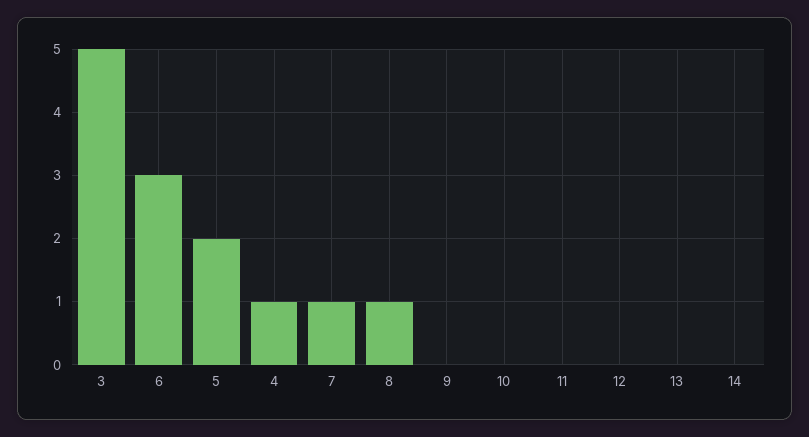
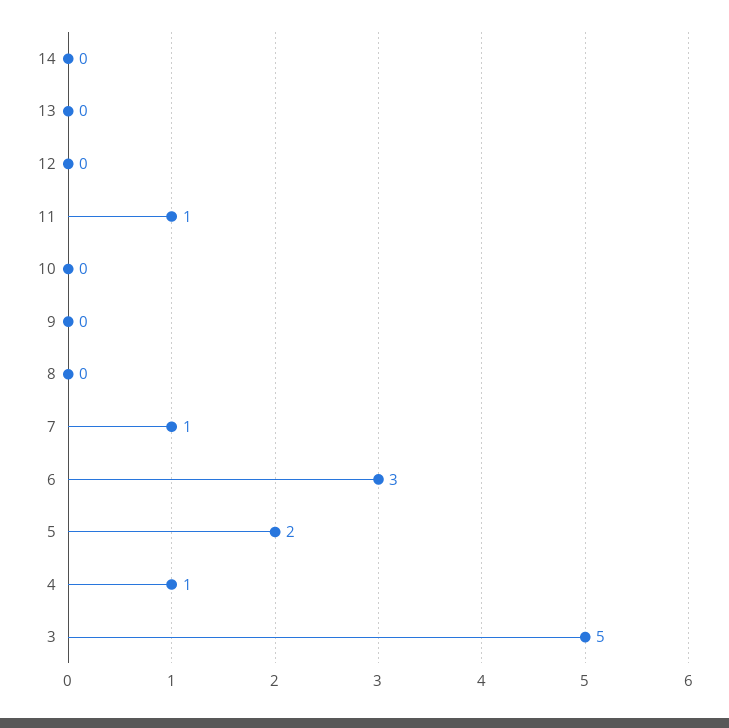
8: 1 -> 0
11: 0 -> 1

